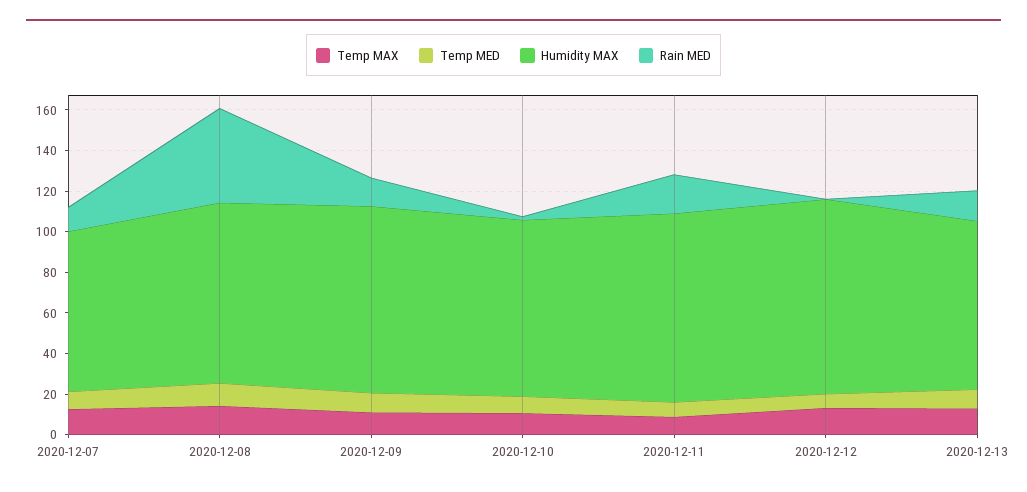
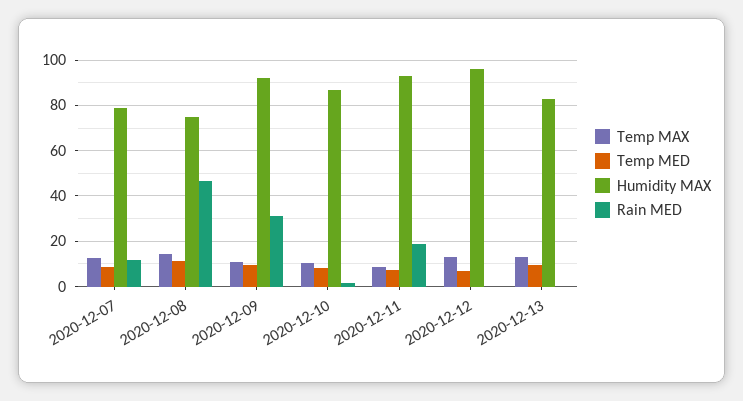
Humidity MAX, 2020-12-08: 90 -> 75
Rain MED, 2020-12-09: 15 -> 30
Rain MED, 2020-12-13: 15 -> 0

